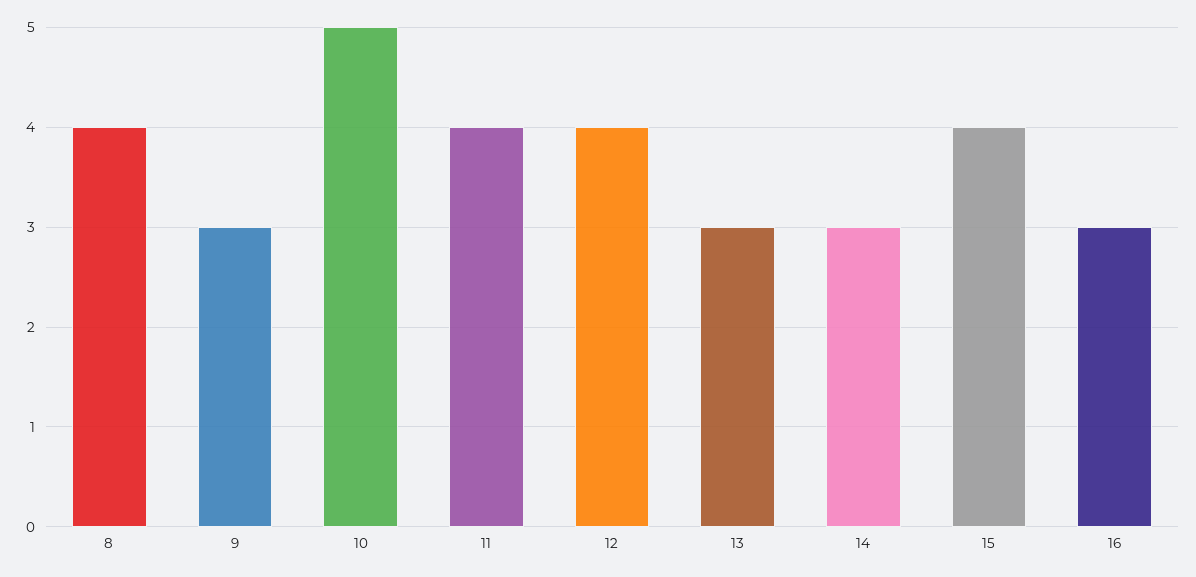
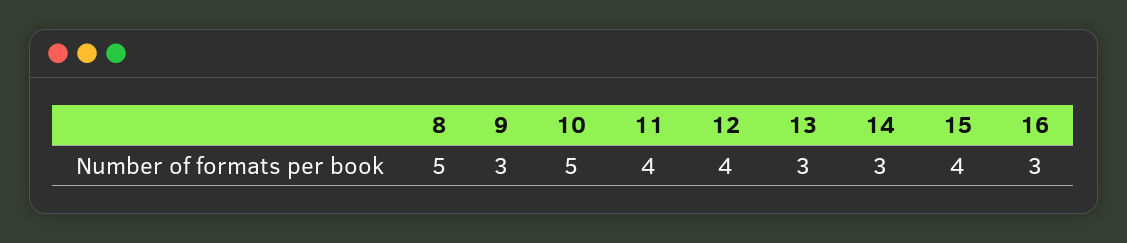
8: 4 -> 5

